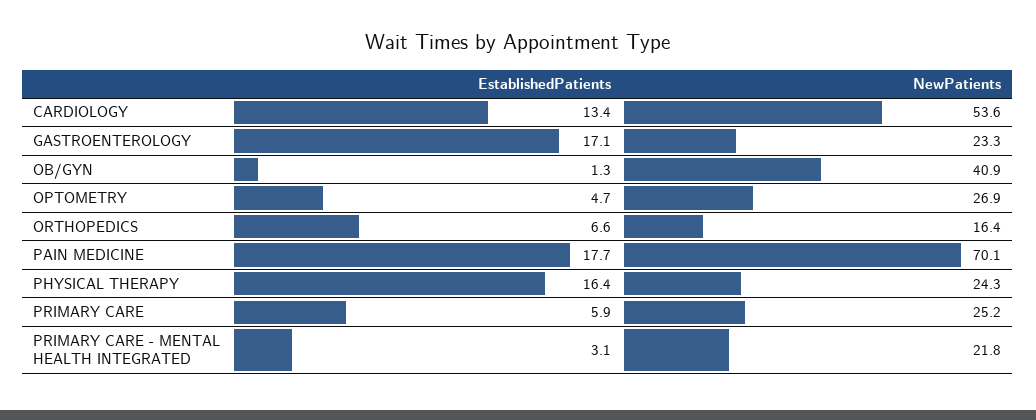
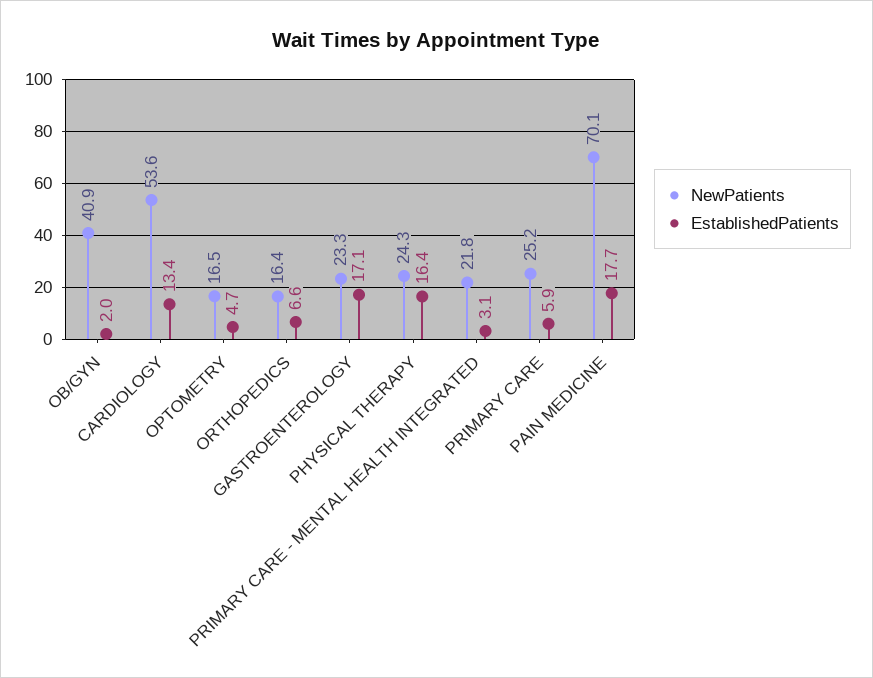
EstablishedPatients, OB/GYN: 1.3 -> 2
NewPatients, OPTOMETRY: 26.9 -> 16.5

